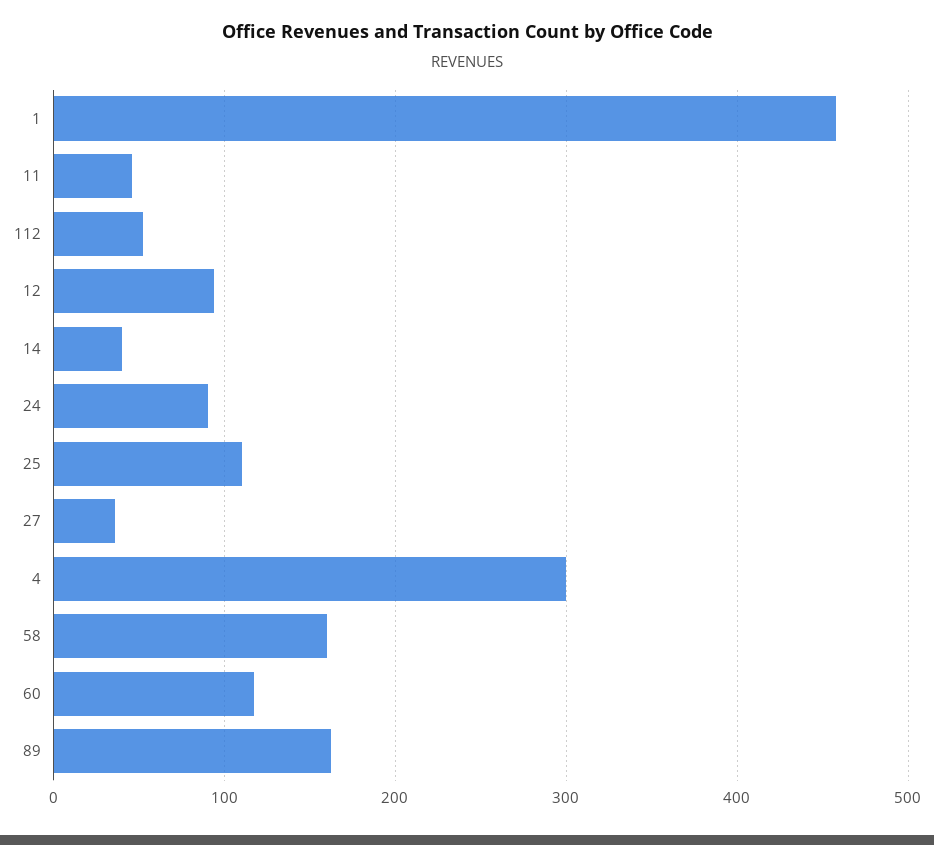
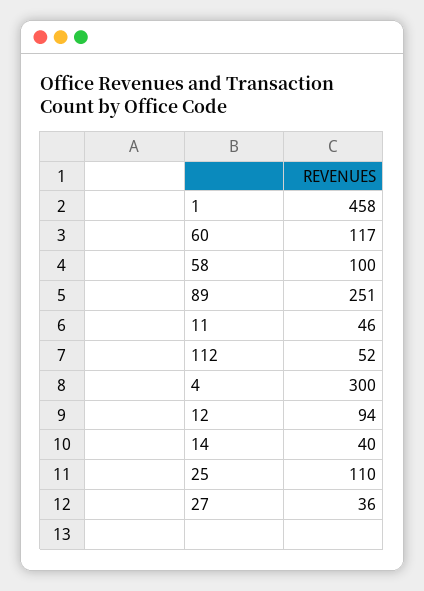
24: 90 -> none
58: 160 -> 100
89: 160 -> 251

